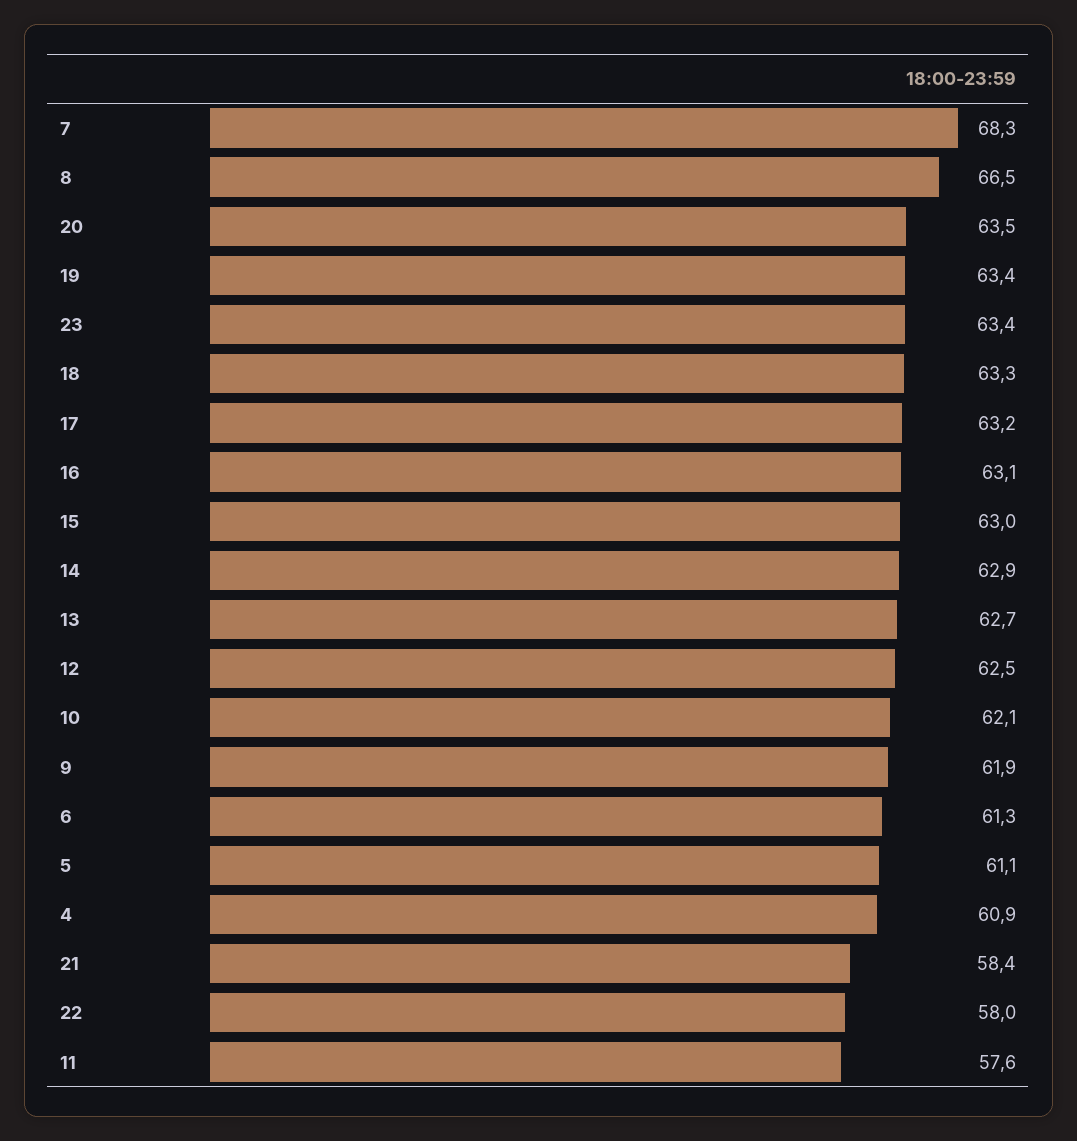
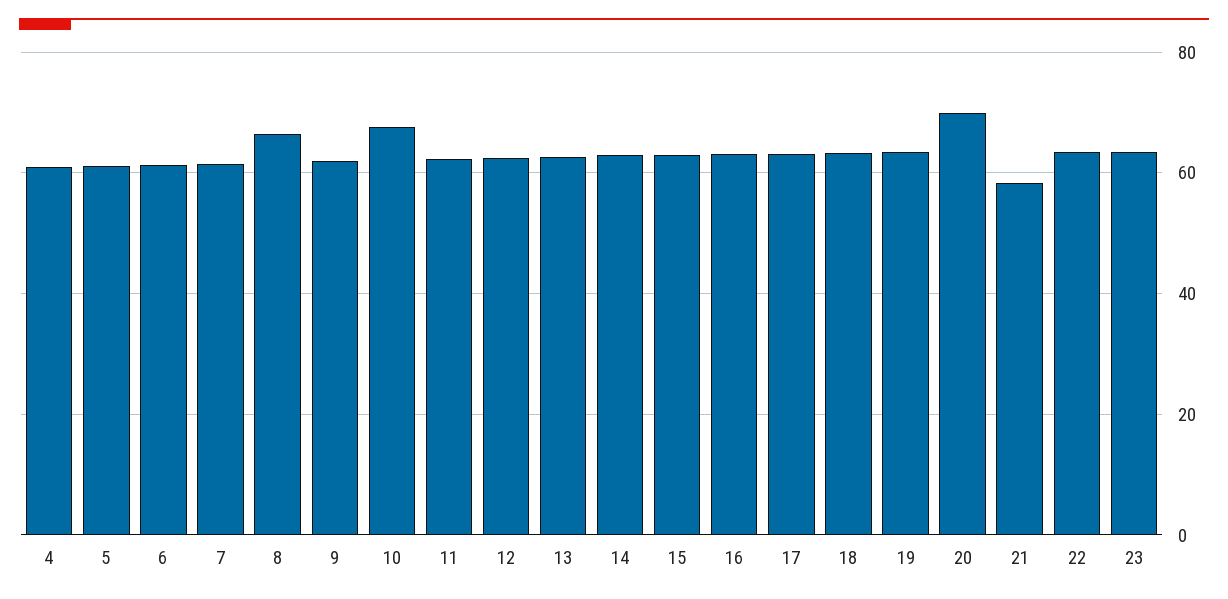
7: 68.3 -> 62
20: 63.5 -> 70
10: 62.1 -> 68
22: 58 -> 64
11: 57.6 -> 62

